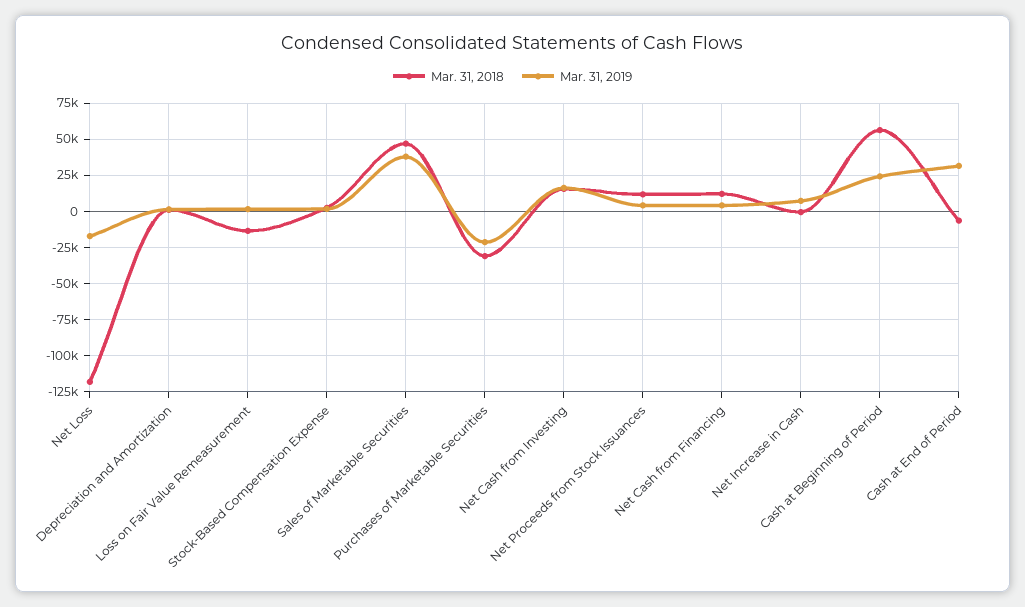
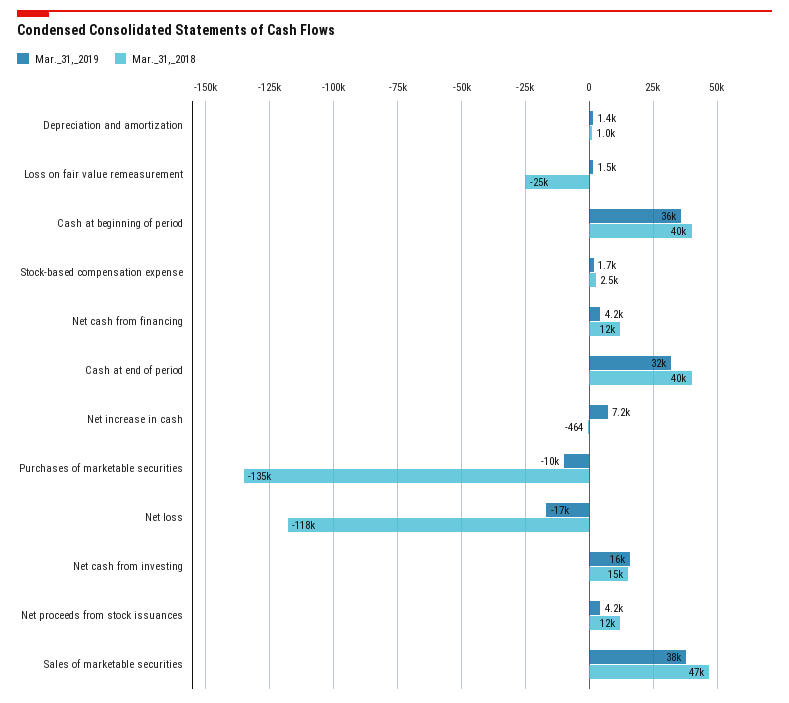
Mar. 31, 2018, Loss on Fair Value Remeasurement: -15000 -> -25000
Mar. 31, 2018, Purchases of Marketable Securities: -30000 -> -135000
Mar. 31, 2019, Purchases of Marketable Securities: -20000 -> -10000
Mar. 31, 2018, Cash at Beginning of Period: 55000 -> 40000
Mar. 31, 2019, Cash at Beginning of Period: 25000 -> 36000
Mar. 31, 2018, Cash at End of Period: -5000 -> 40000

